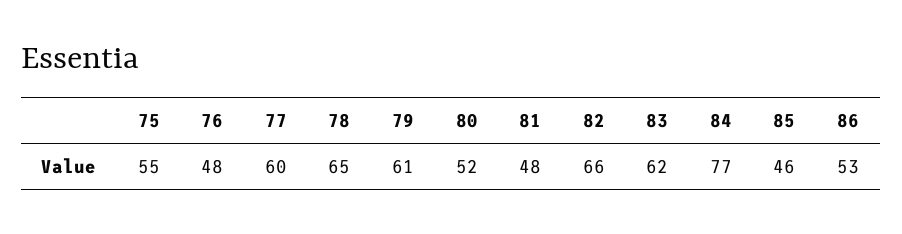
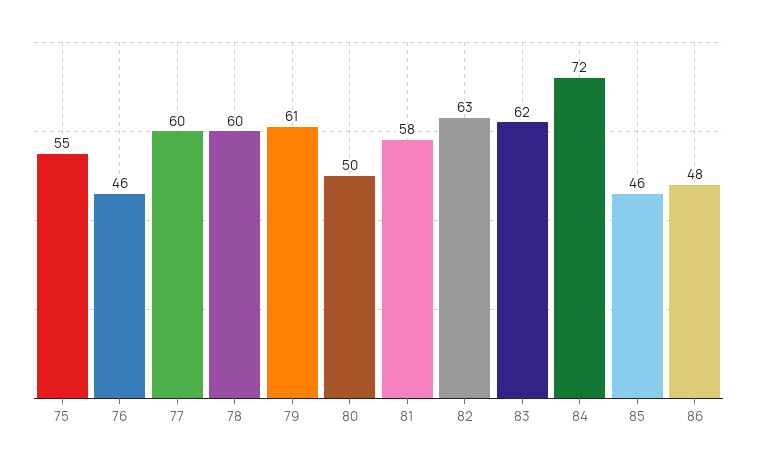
76: 48 -> 46
78: 65 -> 60
80: 52 -> 50
81: 48 -> 58
82: 66 -> 63
84: 77 -> 72
86: 53 -> 48

